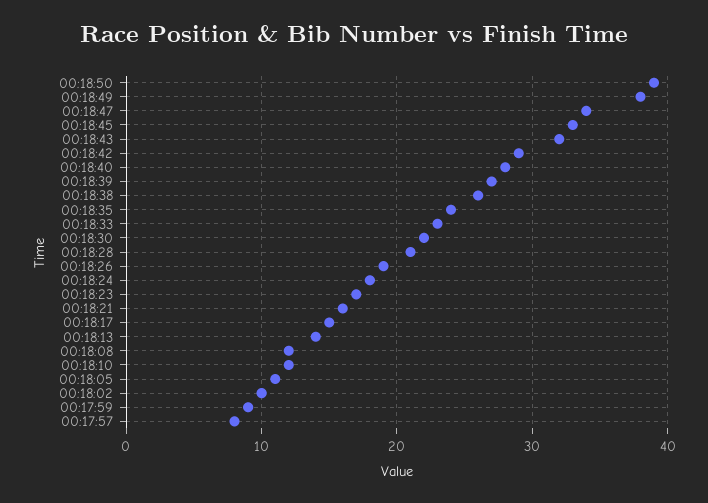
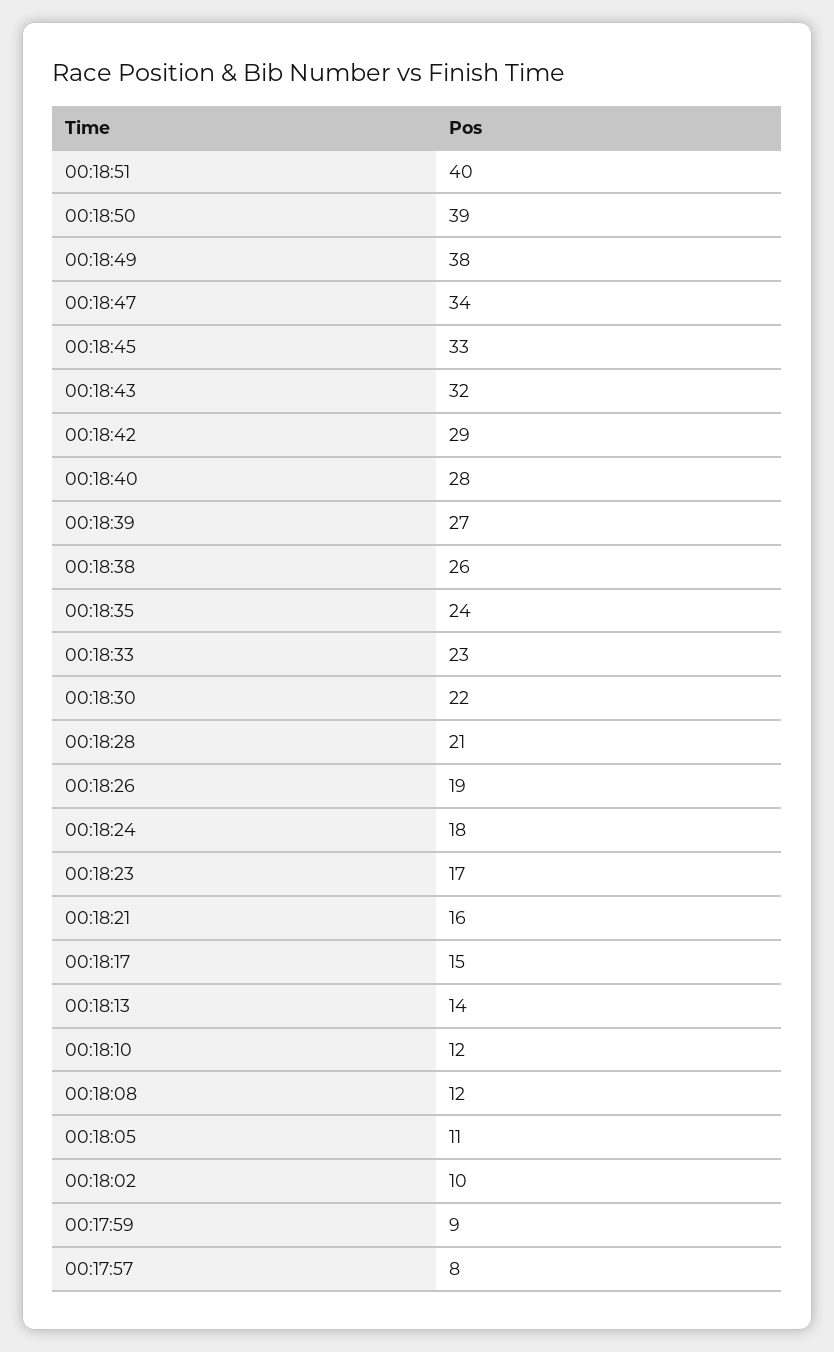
00:18:51: none -> 40

